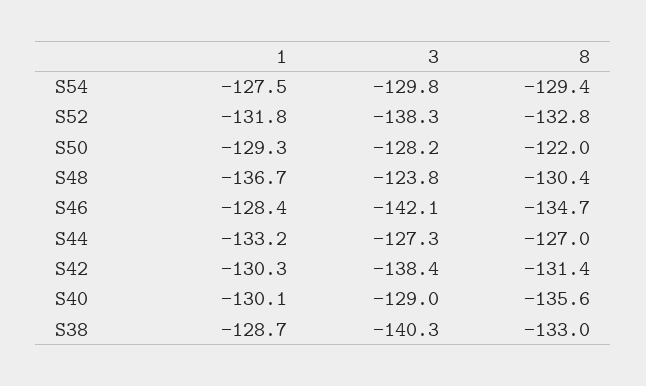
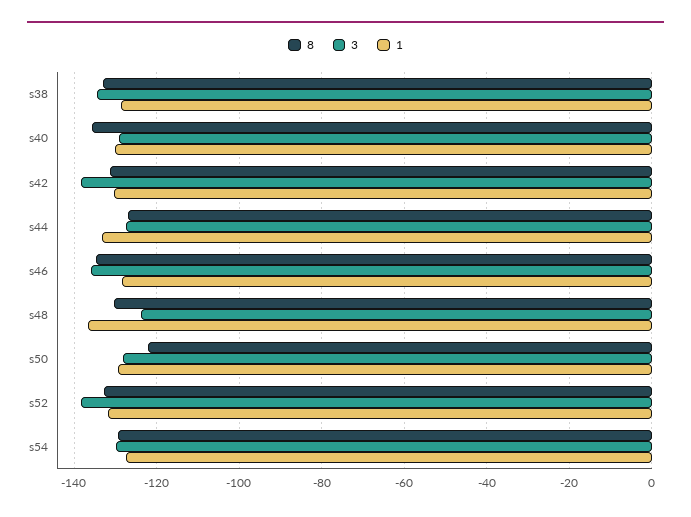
3, S46: -142.1 -> -136
3, S38: -140.3 -> -134

